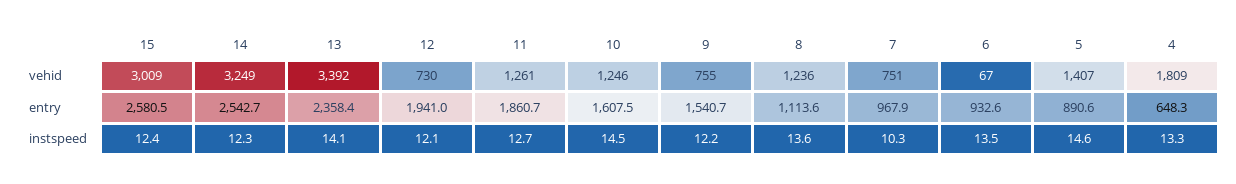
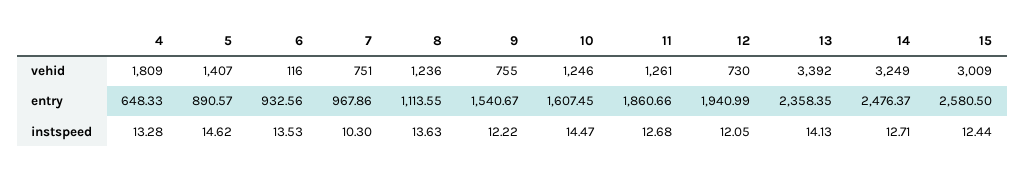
6, vehid: 67 -> 116
14, entry: 2542.7 -> 2476.37
14, instspeed: 12.3 -> 12.71

